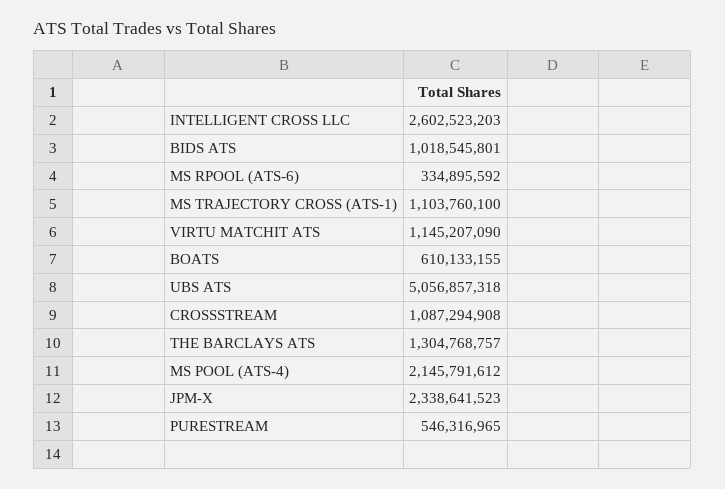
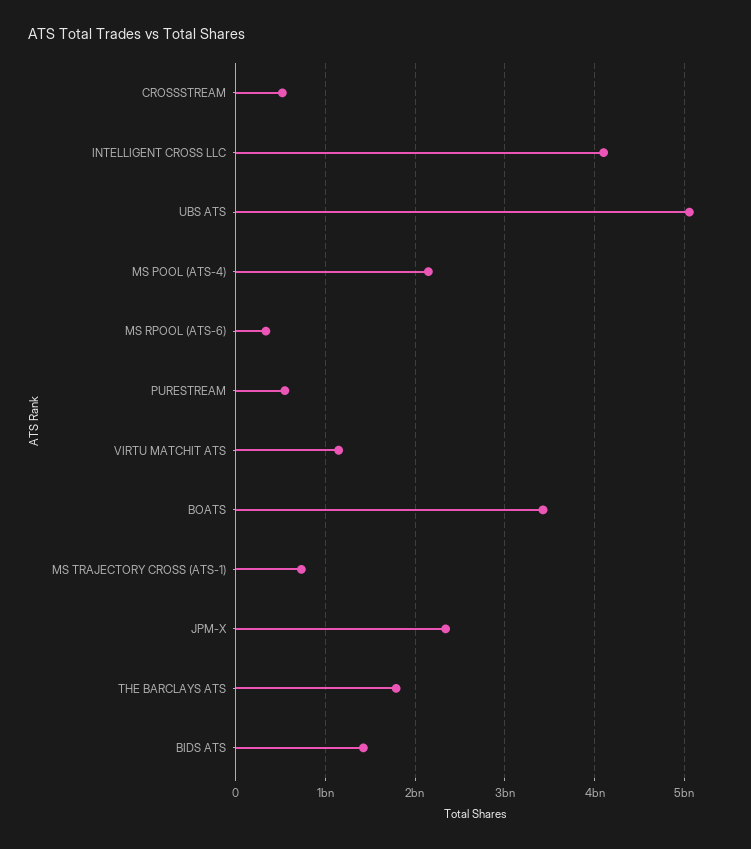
INTELLIGENT CROSS LLC: 2602523203 -> 4100000000
BIDS ATS: 1018545801 -> 1400000000
MS TRAJECTORY CROSS (ATS-1): 1103760100 -> 700000000
BOATS: 610133155 -> 3400000000
CROSSSTREAM: 1087294908 -> 500000000
THE BARCLAYS ATS: 1304768757 -> 1800000000

